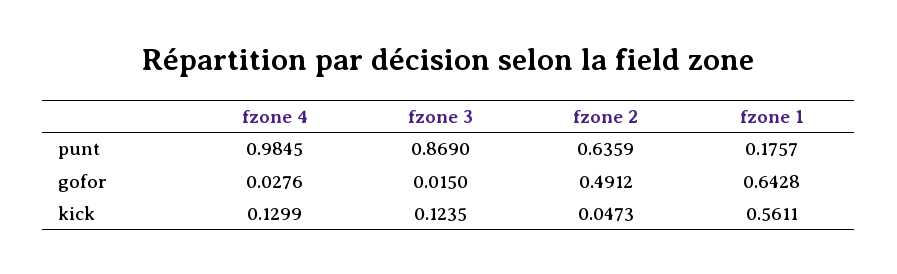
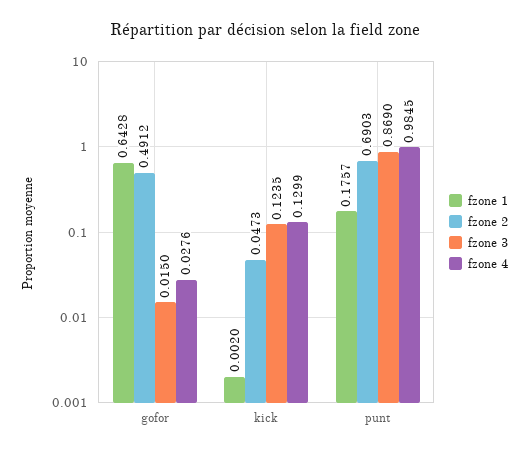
fzone 2, punt: 0.6359 -> 0.6903
fzone 1, kick: 0.5611 -> 0.002

